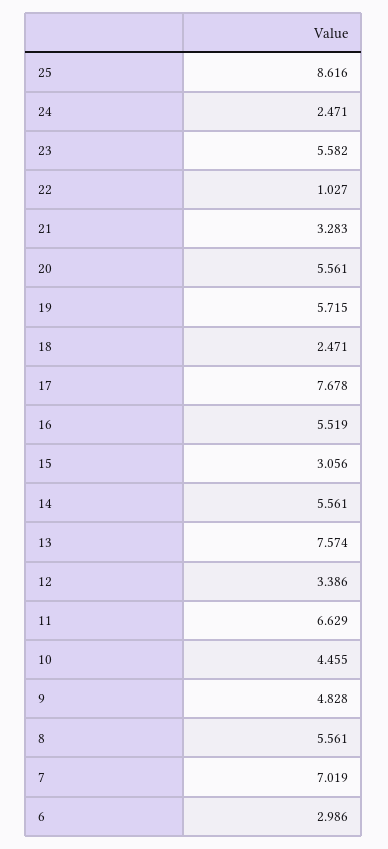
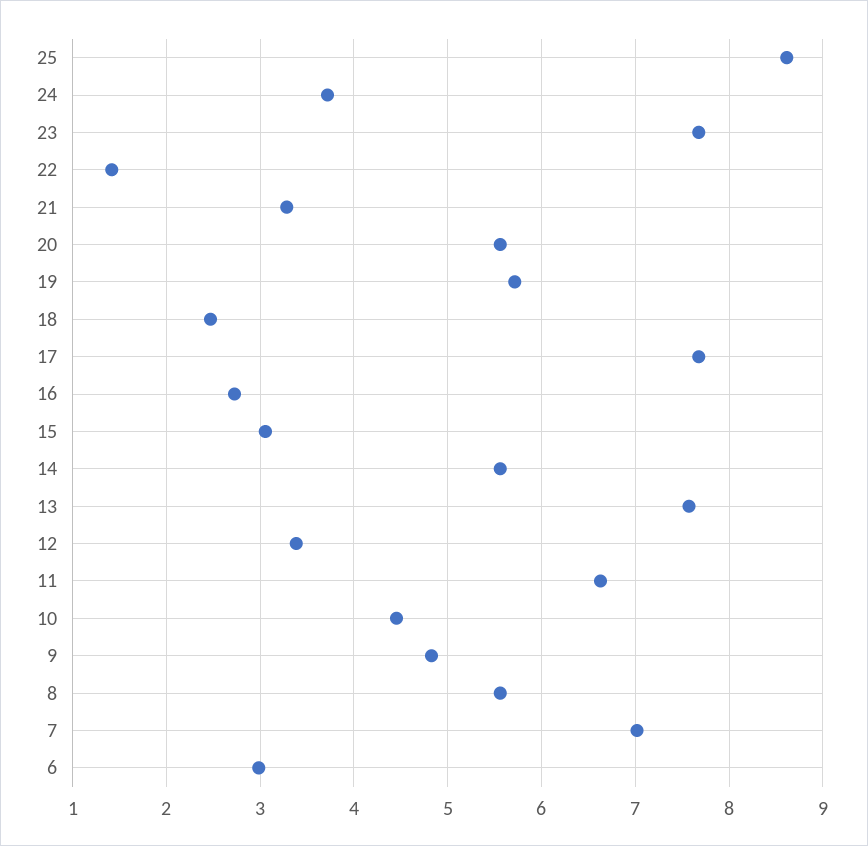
24: 2.471 -> 3.7
23: 5.582 -> 7.7
22: 1.027 -> 1.4
16: 5.519 -> 2.7

